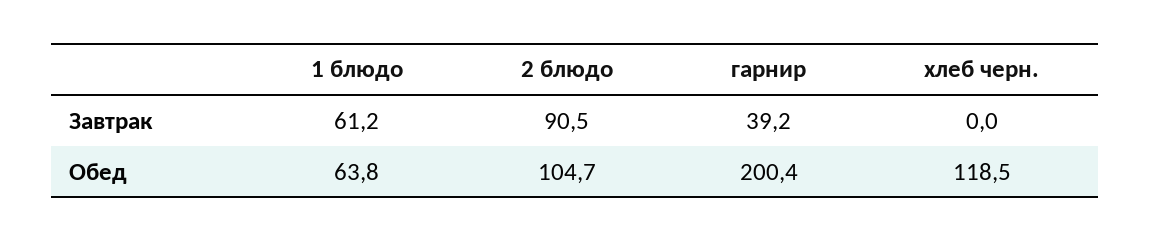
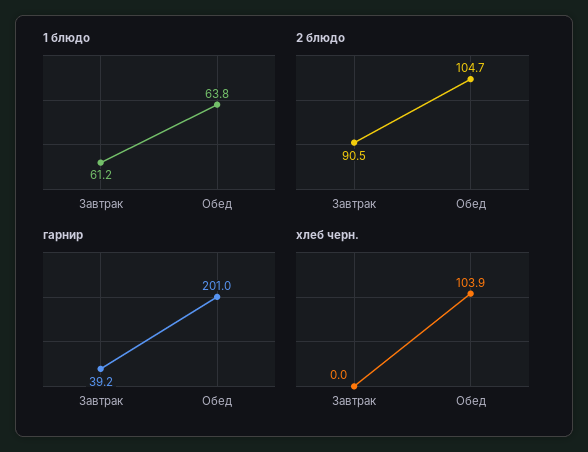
гарнир, Обед: 200.4 -> 201
хлеб черн., Обед: 118.5 -> 103.9

